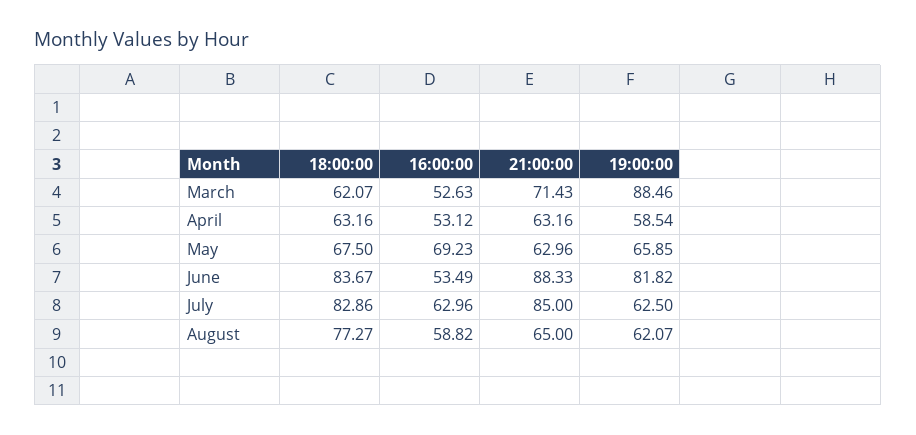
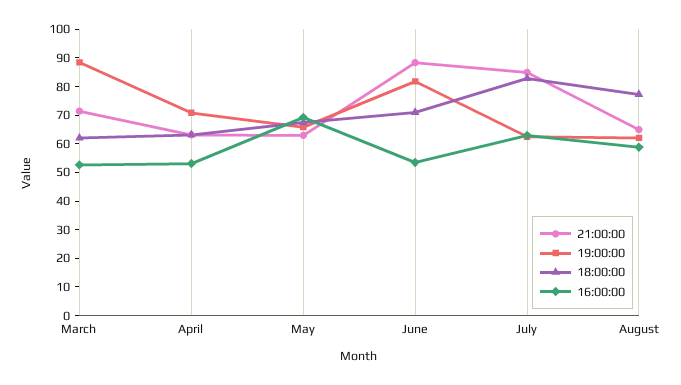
19:00:00, April: 58.54 -> 70
18:00:00, June: 83.67 -> 70

